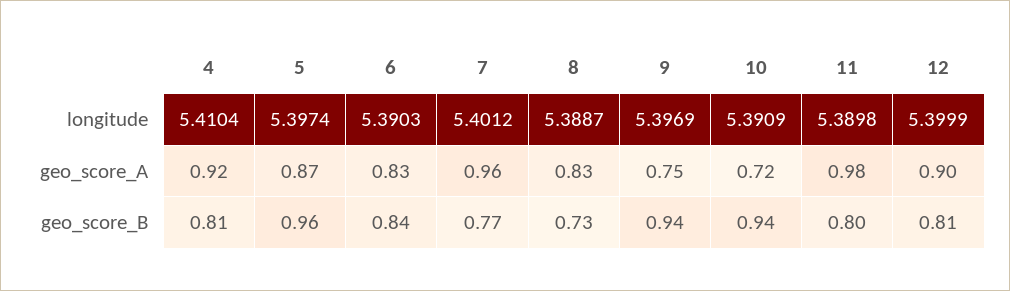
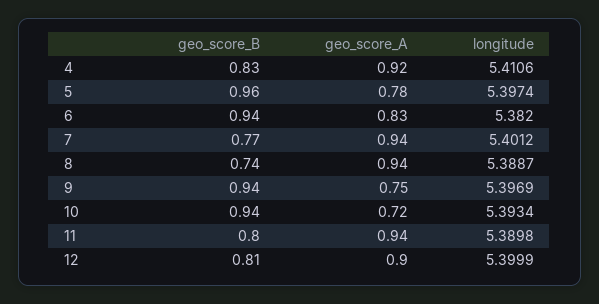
4, longitude: 5.4104 -> 5.4106
6, longitude: 5.3903 -> 5.382
10, longitude: 5.3909 -> 5.3934
5, geo_score_A: 0.87 -> 0.78
7, geo_score_A: 0.96 -> 0.94
8, geo_score_A: 0.83 -> 0.94
11, geo_score_A: 0.98 -> 0.94
4, geo_score_B: 0.81 -> 0.83
6, geo_score_B: 0.84 -> 0.94
8, geo_score_B: 0.73 -> 0.74

